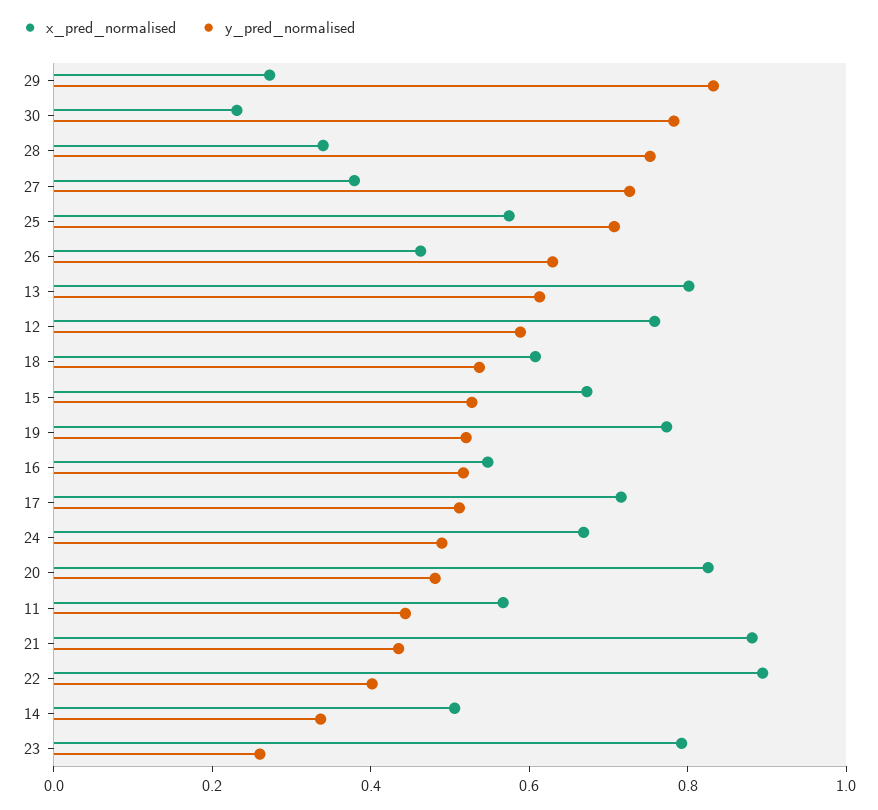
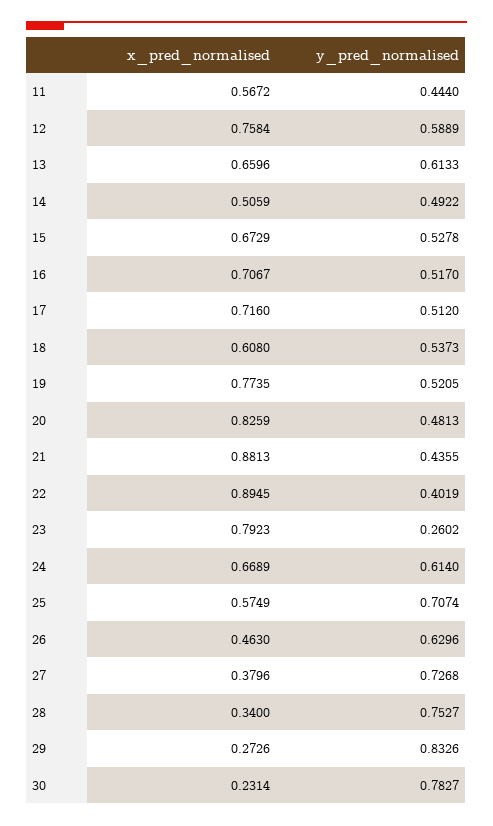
x_pred_normalised, 13: 0.8 -> 0.6596
x_pred_normalised, 16: 0.55 -> 0.7067
y_pred_normalised, 24: 0.5 -> 0.614
y_pred_normalised, 14: 0.35 -> 0.4922

